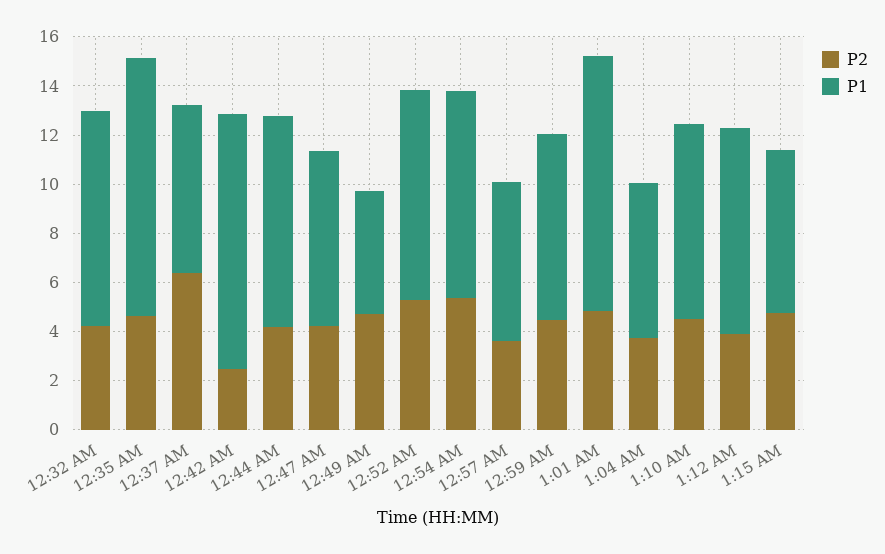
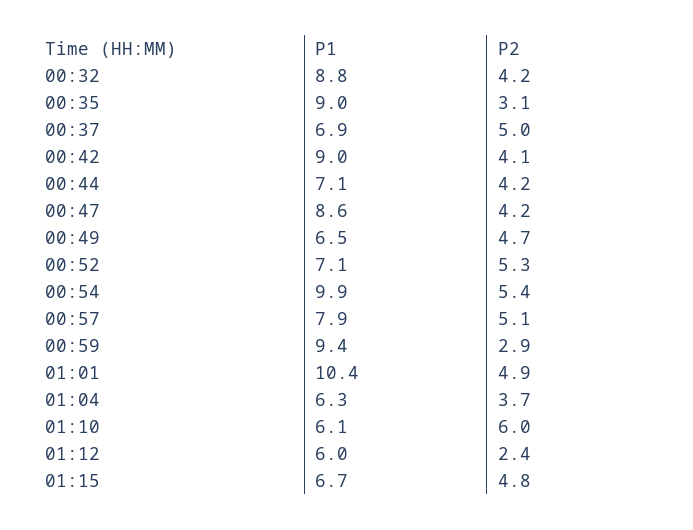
P2, 12:35 AM: 4.5 -> 3.1
P1, 12:35 AM: 10.5 -> 9
P2, 12:37 AM: 6.5 -> 5
P2, 12:42 AM: 2.5 -> 4.1
P1, 12:42 AM: 10.5 -> 9
P1, 12:44 AM: 8.5 -> 7.1
P1, 12:47 AM: 7 -> 8.6
P1, 12:49 AM: 5 -> 6.5
P1, 12:52 AM: 8.5 -> 7.1
P1, 12:54 AM: 8.5 -> 9.9
P2, 12:57 AM: 3.5 -> 5.1
P1, 12:57 AM: 6.5 -> 7.9
P2, 12:59 AM: 4.5 -> 2.9
P1, 12:59 AM: 7.5 -> 9.4
P2, 1:10 AM: 4.5 -> 6
P1, 1:10 AM: 8 -> 6.1
P2, 1:12 AM: 4 -> 2.4
P1, 1:12 AM: 8.5 -> 6

